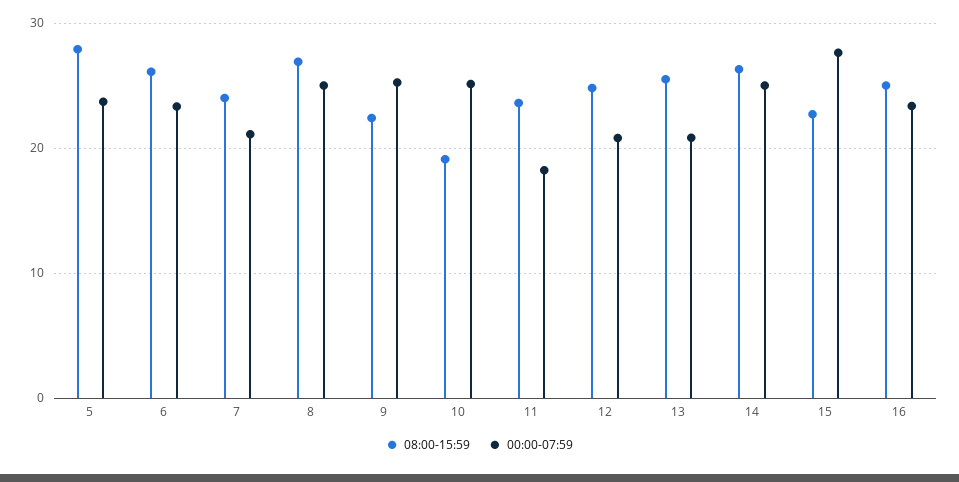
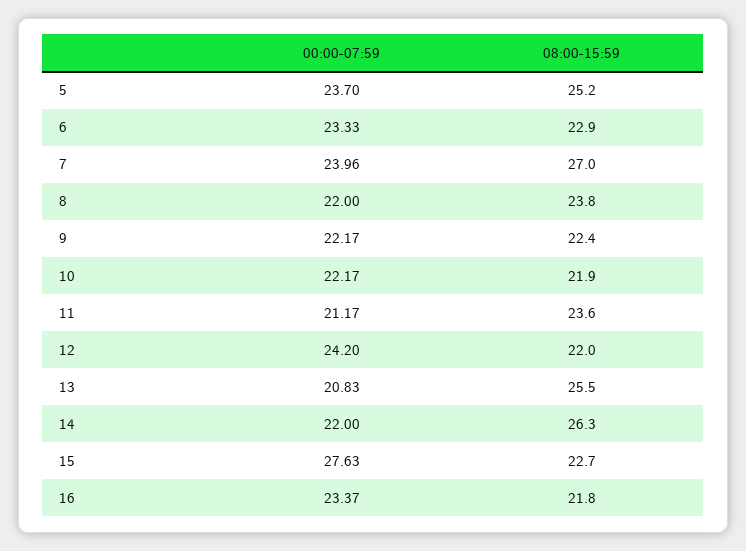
08:00-15:59, 5: 28 -> 25.2
08:00-15:59, 6: 26 -> 22.9
08:00-15:59, 7: 24 -> 27
00:00-07:59, 7: 21 -> 23.96
08:00-15:59, 8: 27 -> 23.8
00:00-07:59, 8: 25 -> 22
00:00-07:59, 9: 25 -> 22.17
08:00-15:59, 10: 19 -> 21.9
00:00-07:59, 10: 25 -> 22.17
00:00-07:59, 11: 18 -> 21.17
08:00-15:59, 12: 25 -> 22
00:00-07:59, 12: 21 -> 24.2
00:00-07:59, 14: 25 -> 22
08:00-15:59, 16: 25 -> 21.8

